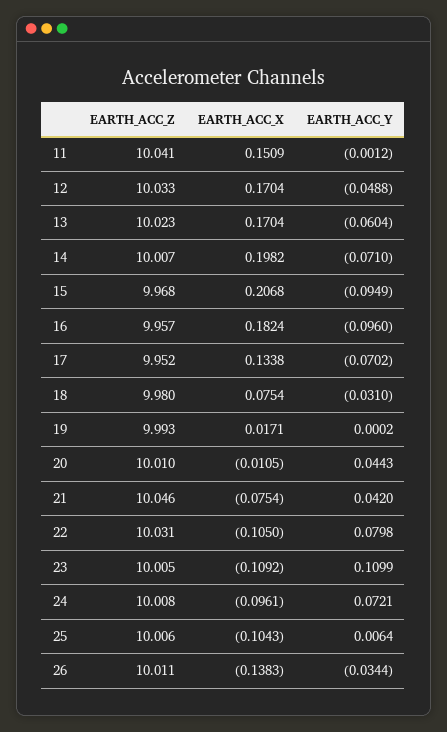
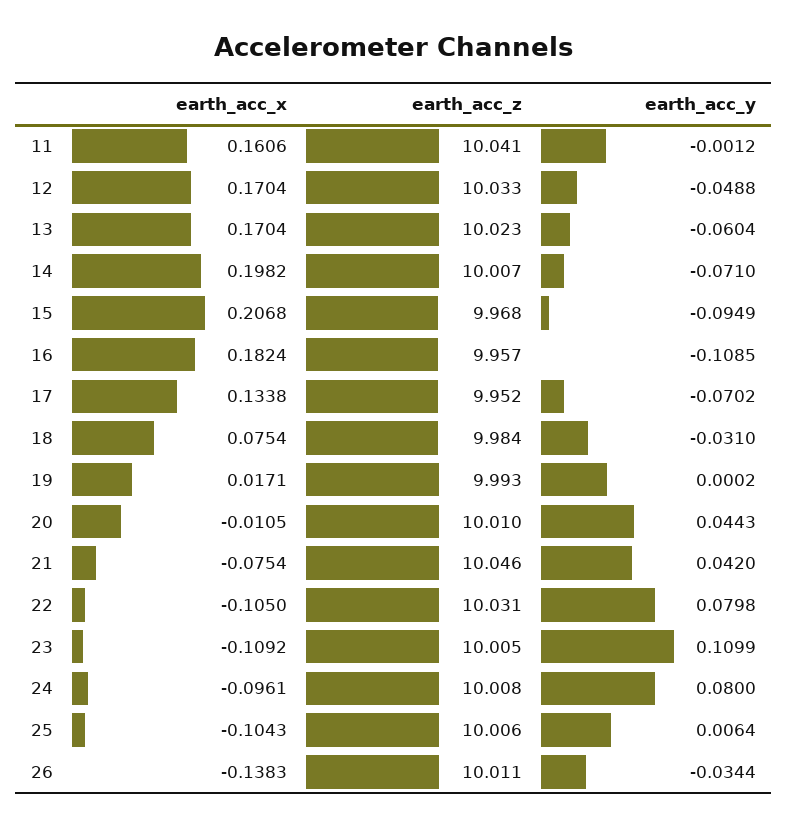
EARTH_ACC_X, 11: 0.1509 -> 0.1606
EARTH_ACC_Y, 16: -0.096 -> -0.1085
EARTH_ACC_Z, 18: 9.98 -> 9.984
EARTH_ACC_Y, 24: 0.0721 -> 0.08

